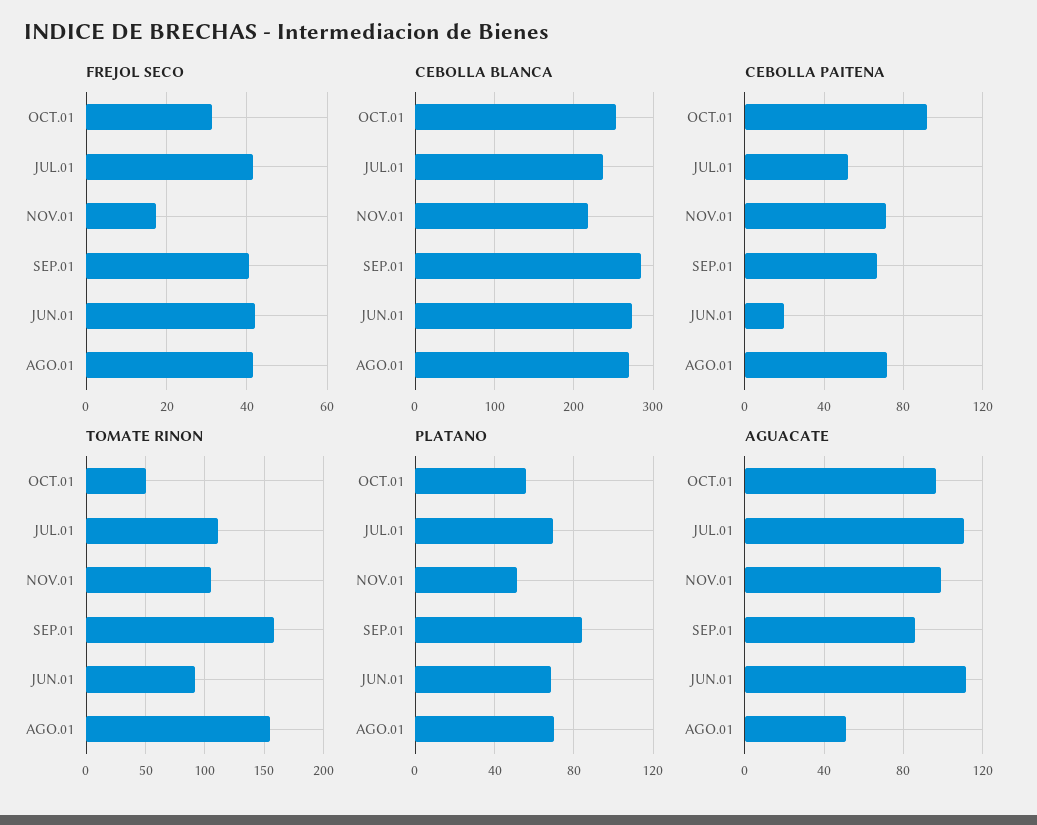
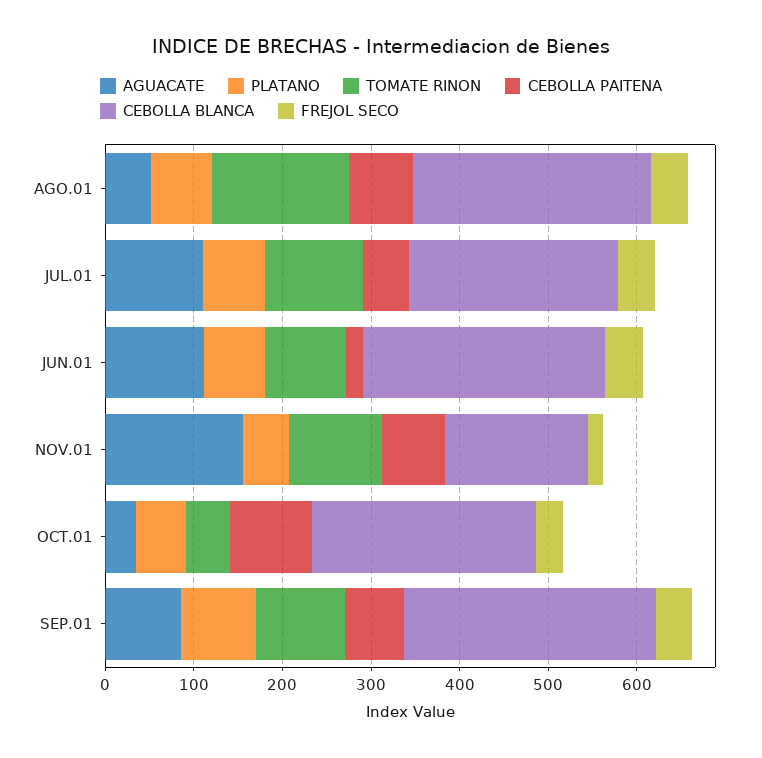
CEBOLLA BLANCA, NOV.01: 220 -> 160
TOMATE RINON, SEP.01: 160 -> 100
AGUACATE, OCT.01: 95 -> 40
AGUACATE, NOV.01: 100 -> 160

